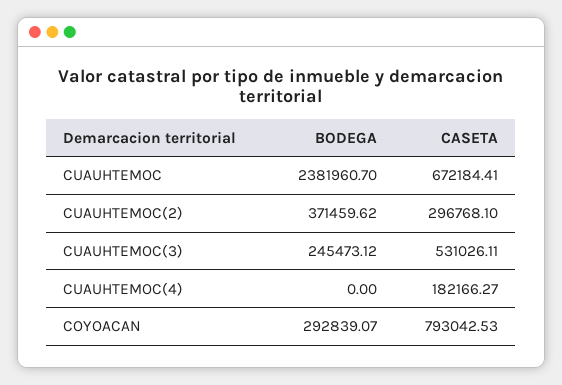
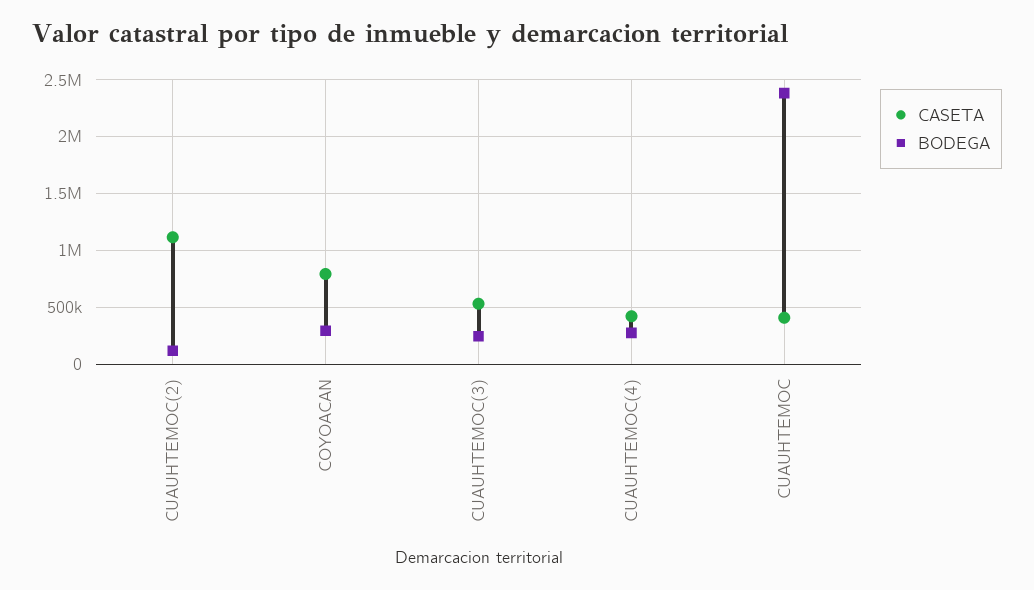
CASETA, CUAUHTEMOC: 672184.41 -> 400000
BODEGA, CUAUHTEMOC(2): 371459.62 -> 100000
CASETA, CUAUHTEMOC(2): 296768.1 -> 1100000
BODEGA, CUAUHTEMOC(4): 0 -> 300000
CASETA, CUAUHTEMOC(4): 182166.27 -> 400000

